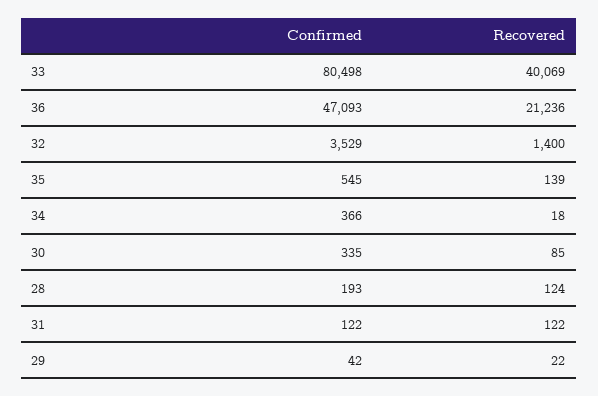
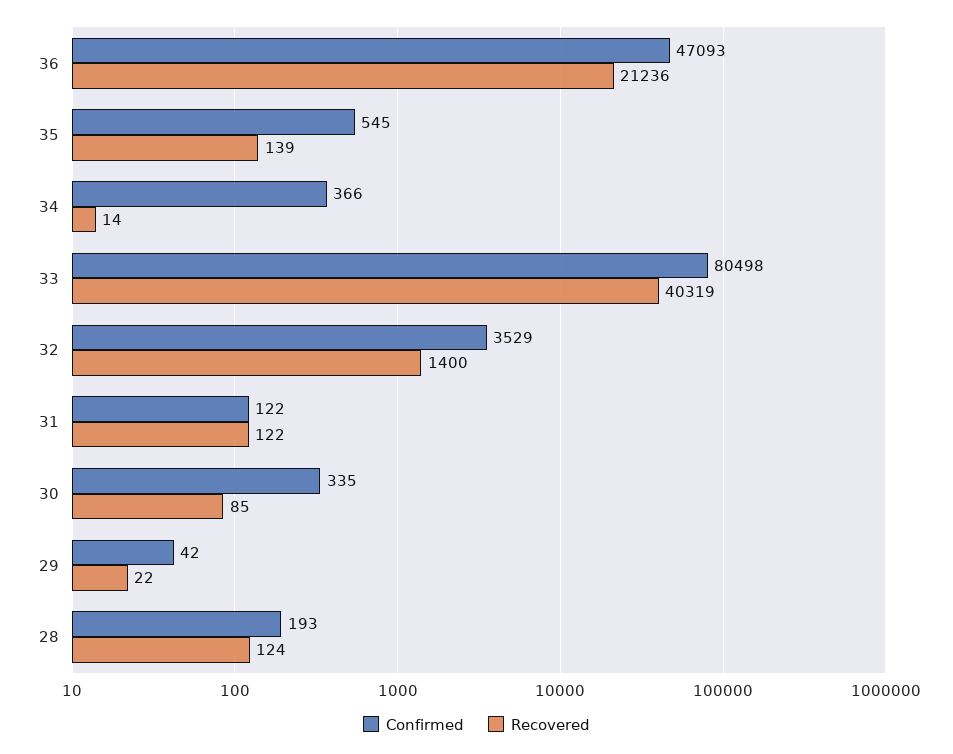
Recovered, 33: 40069 -> 40319
Recovered, 34: 18 -> 14

